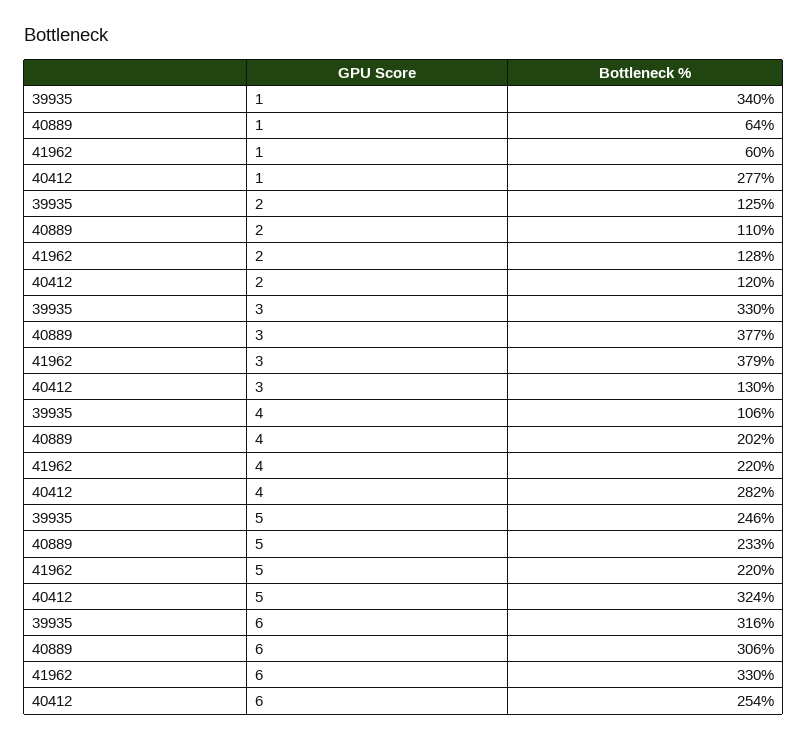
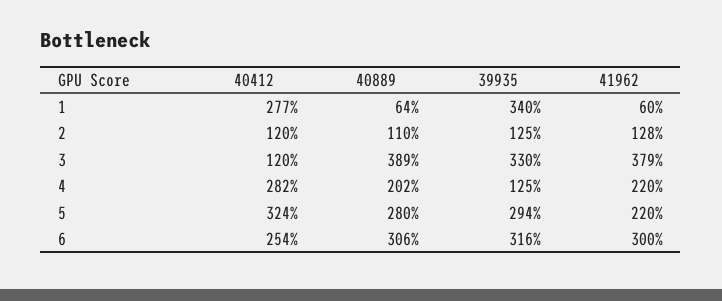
40889, 3: 377 -> 389
40412, 3: 130 -> 120
39935, 4: 106 -> 125
39935, 5: 246 -> 294
40889, 5: 233 -> 280
41962, 6: 330 -> 300

